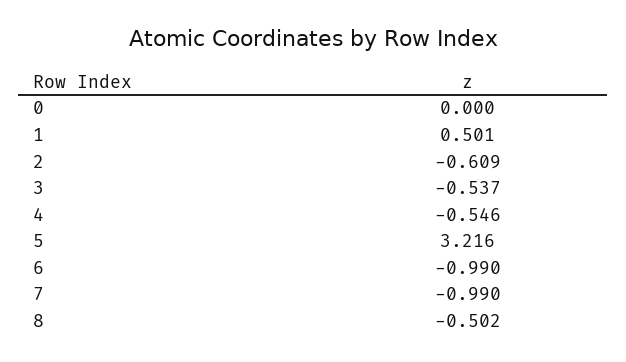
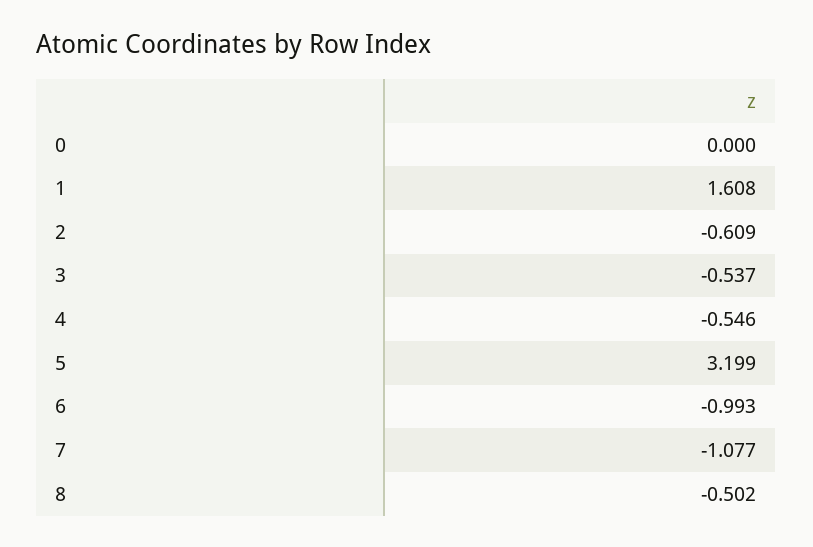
1: 0.501 -> 1.608
5: 3.216 -> 3.199
6: -0.99 -> -0.993
7: -0.99 -> -1.077

